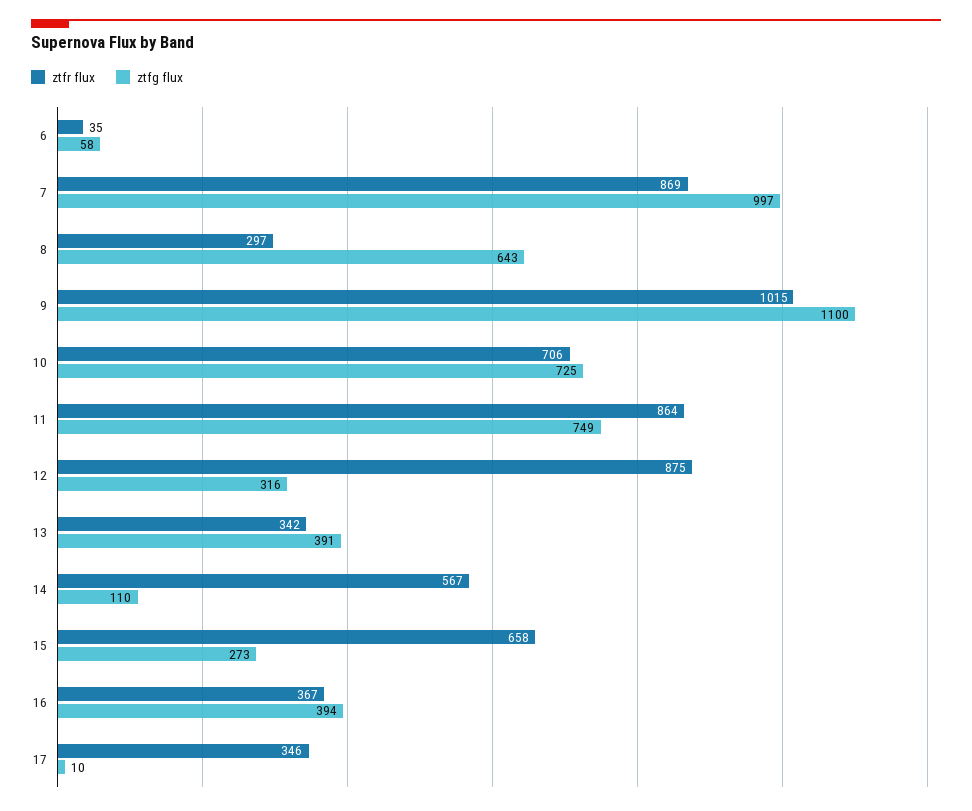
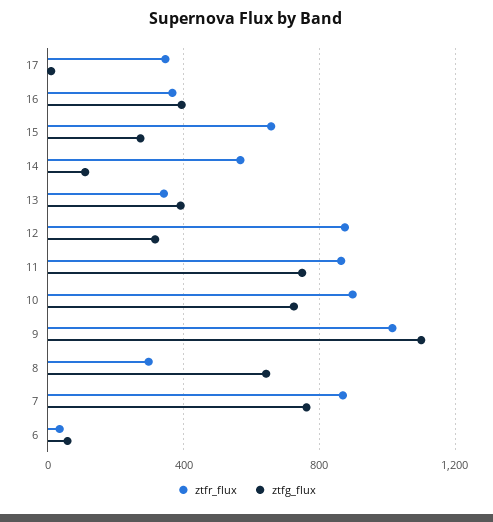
ztfg flux, 7: 997 -> 750
ztfr flux, 10: 706 -> 900

